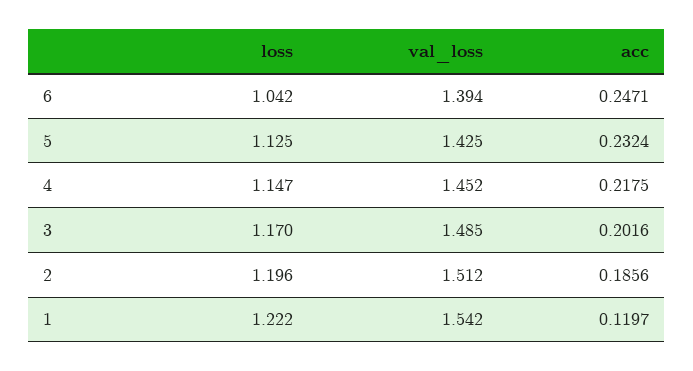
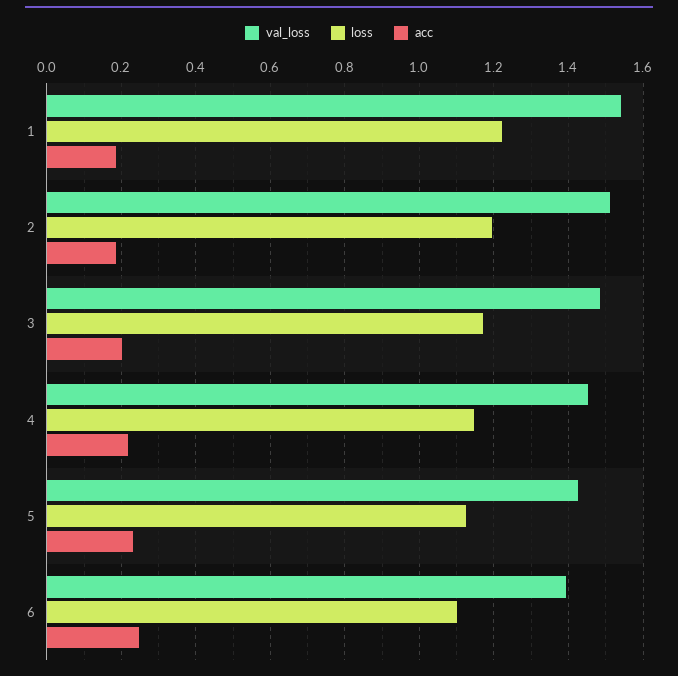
loss, 6: 1.042 -> 1.1
acc, 1: 0.1197 -> 0.18

